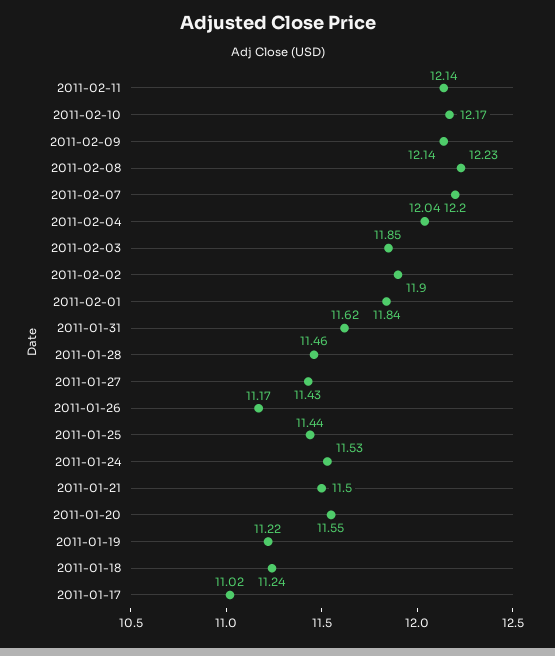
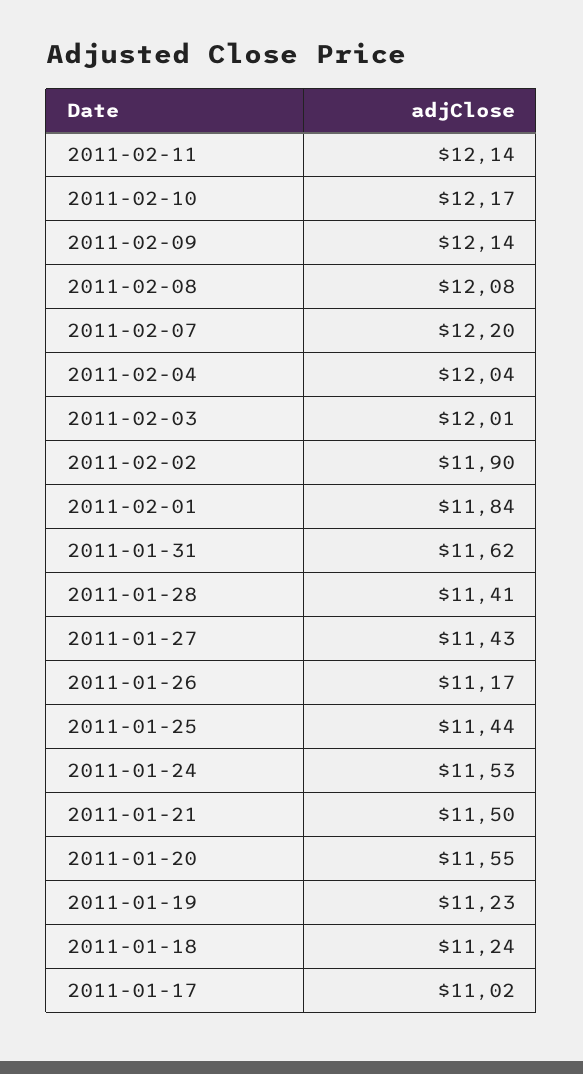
2011-02-08: 12.23 -> 12.08
2011-02-03: 11.85 -> 12.01
2011-01-28: 11.46 -> 11.41
2011-01-19: 11.22 -> 11.23

